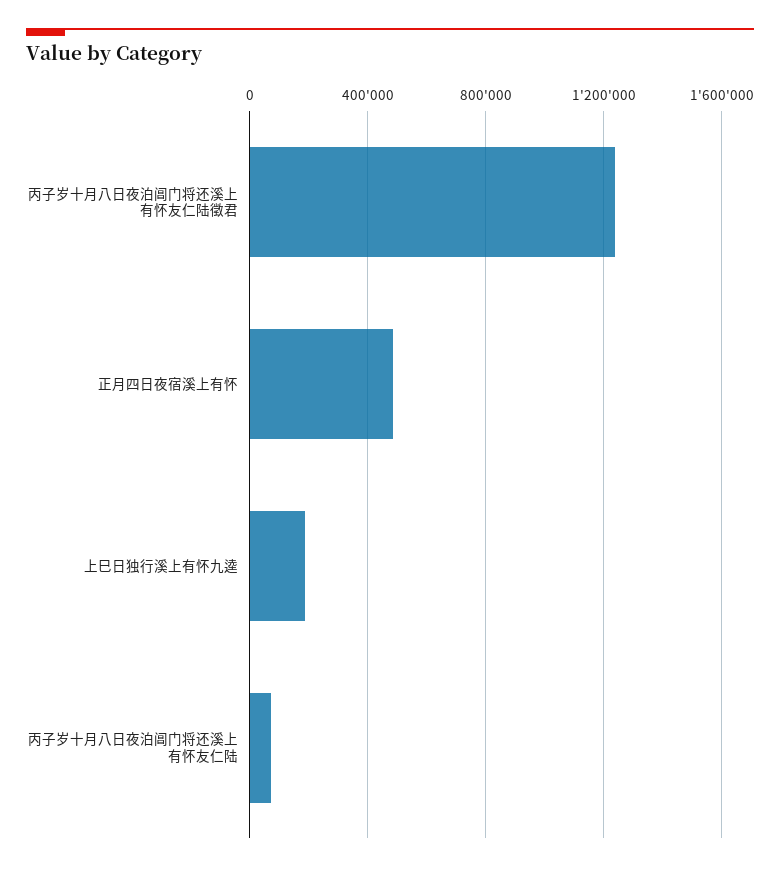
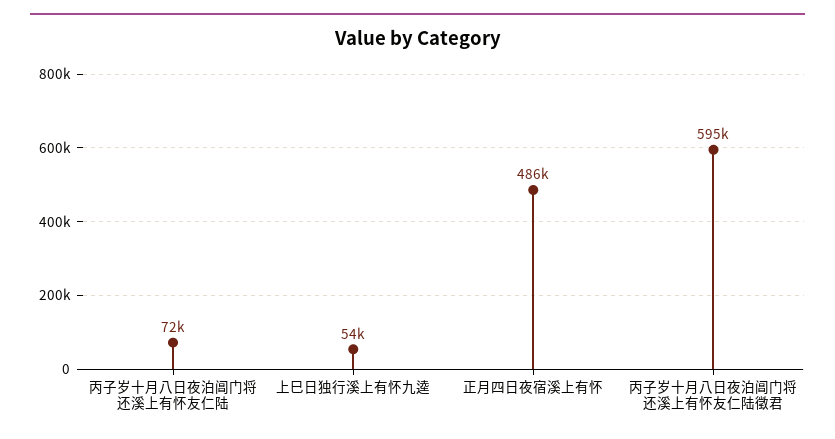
丙子岁十月八日夜泊阊门将还溪上有怀友仁陆徵君: 1250000 -> 595000
上巳日独行溪上有怀九逵: 200000 -> 54000

